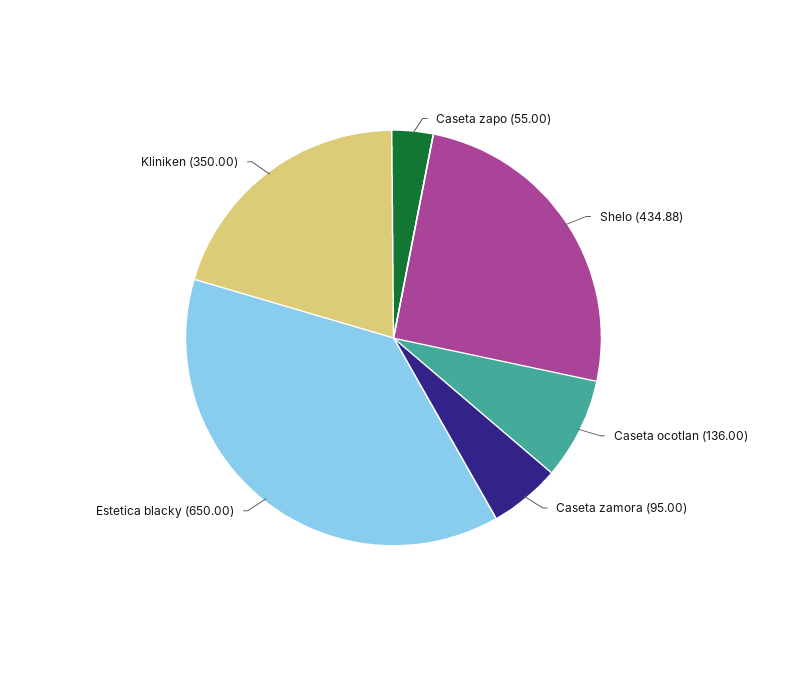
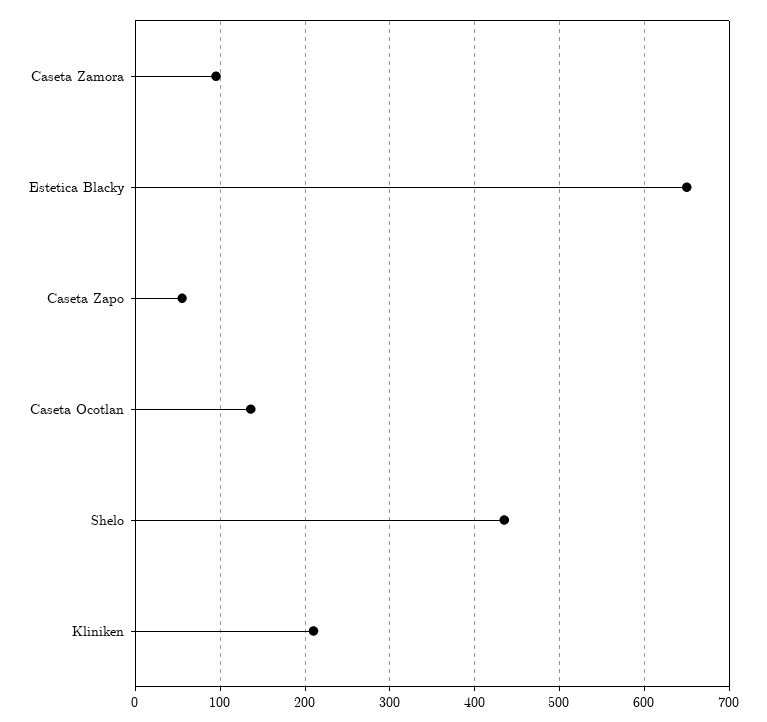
Kliniken: 350 -> 210

